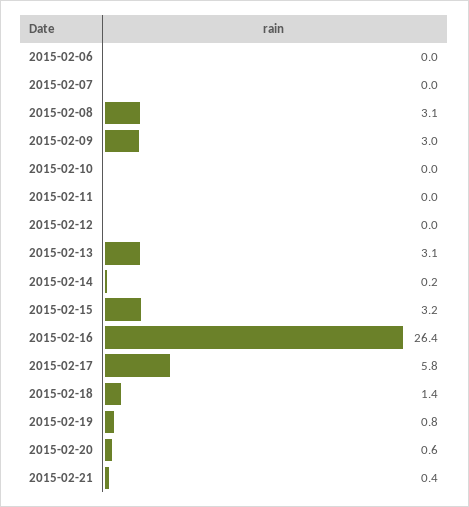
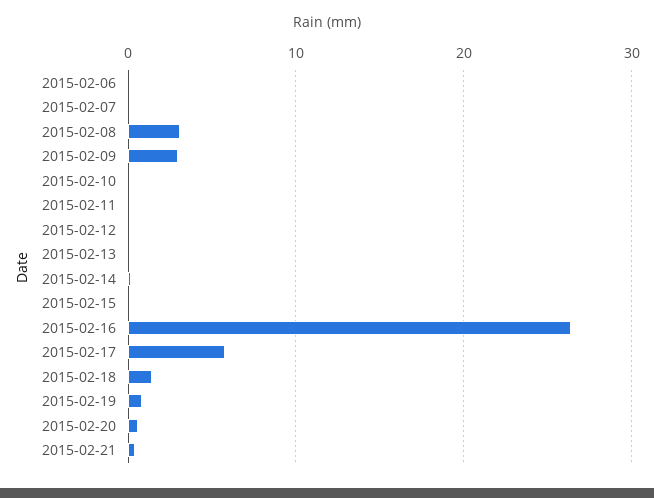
2015-02-13: 3.1 -> 0
2015-02-15: 3.2 -> 0

